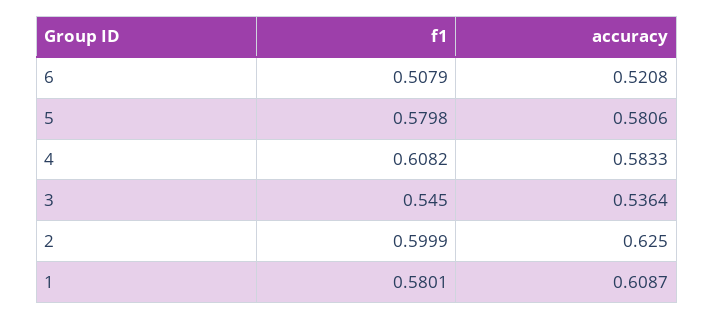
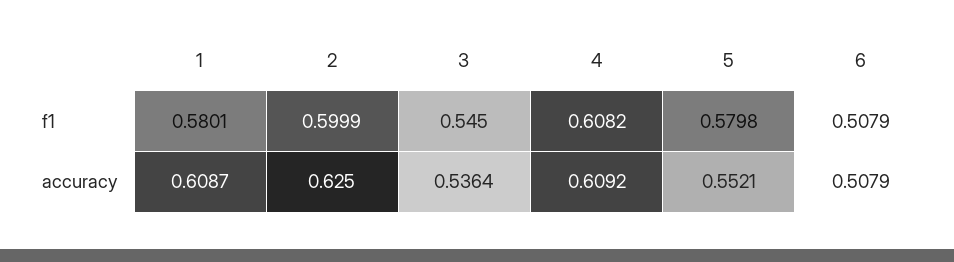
accuracy, 6: 0.5208 -> 0.5079
accuracy, 5: 0.5806 -> 0.5521
accuracy, 4: 0.5833 -> 0.6092

